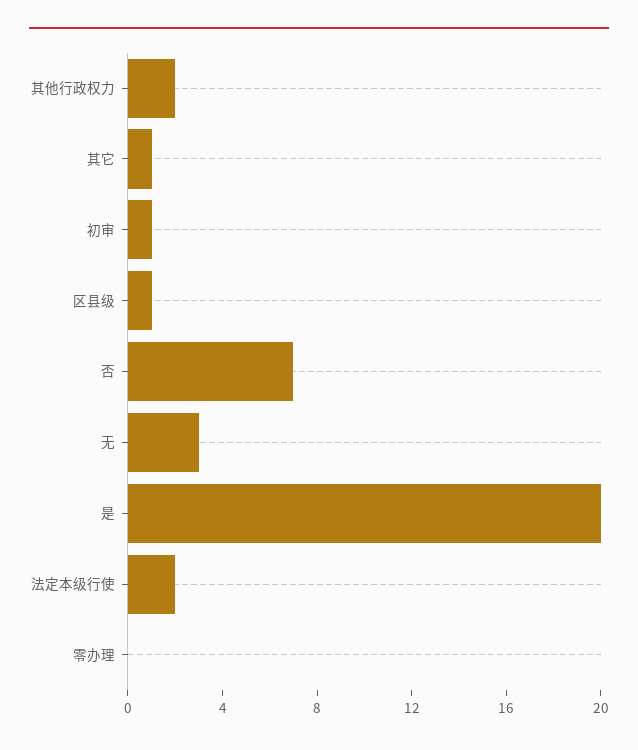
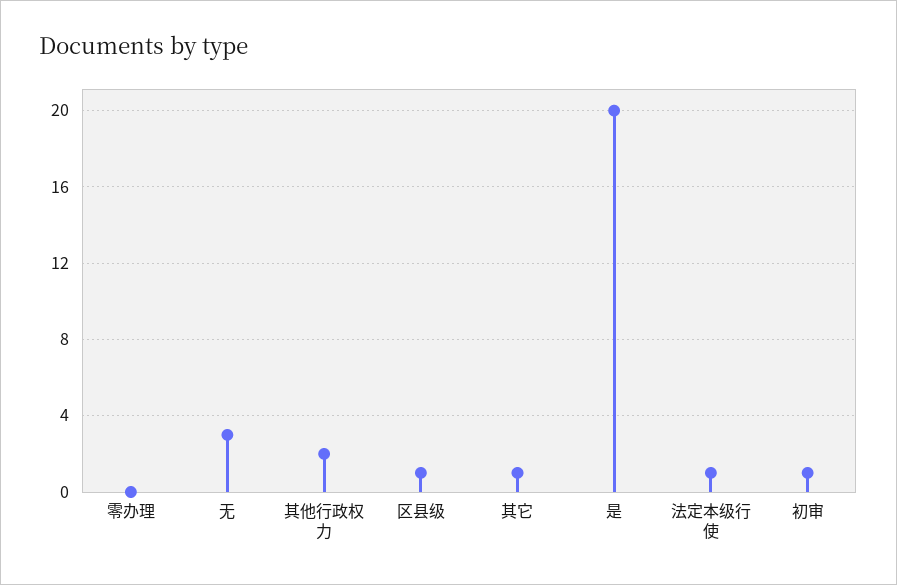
否: 7 -> none
法定本级行使: 2 -> 1

